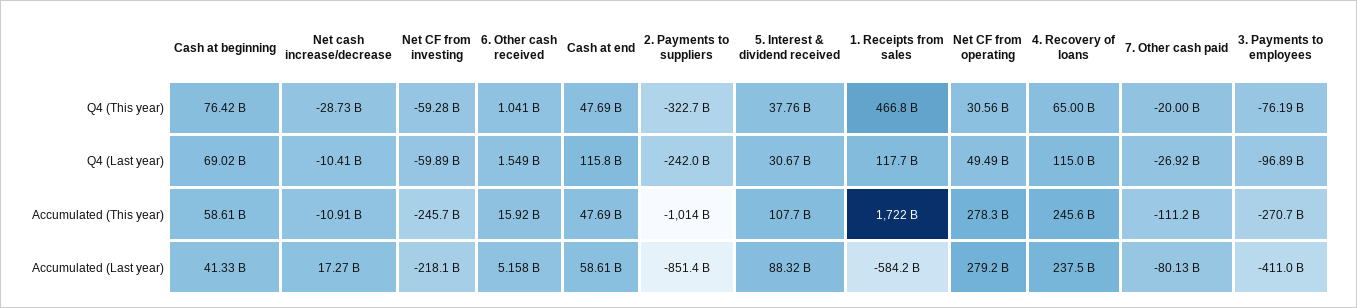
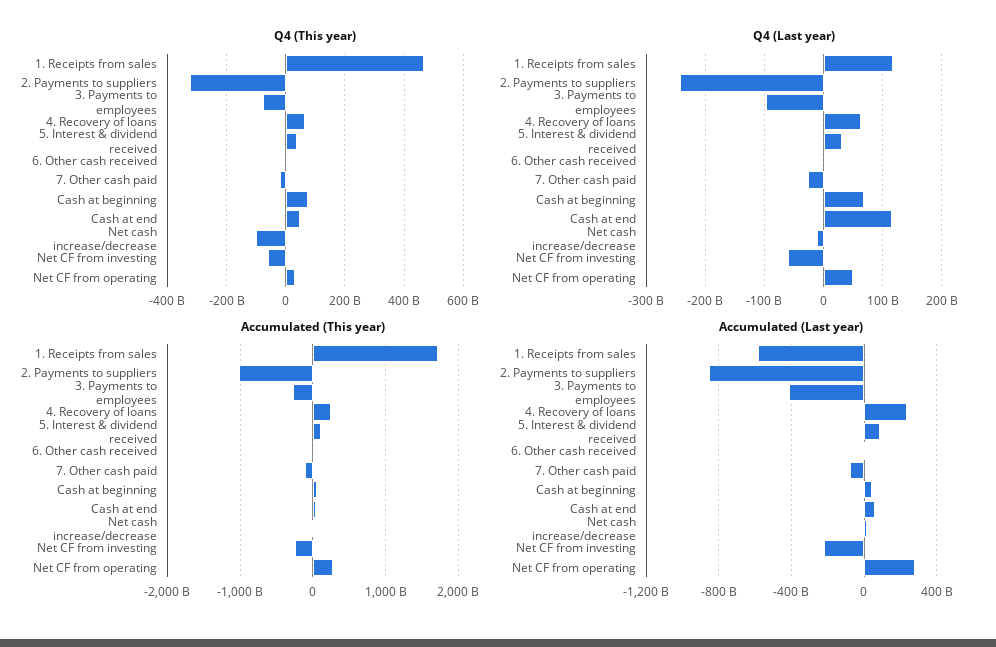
Q4 (This year), Net cash increase/decrease: -28730000000 -> -100000000000
Q4 (Last year), 4. Recovery of loans: 115000000000 -> 60000000000

